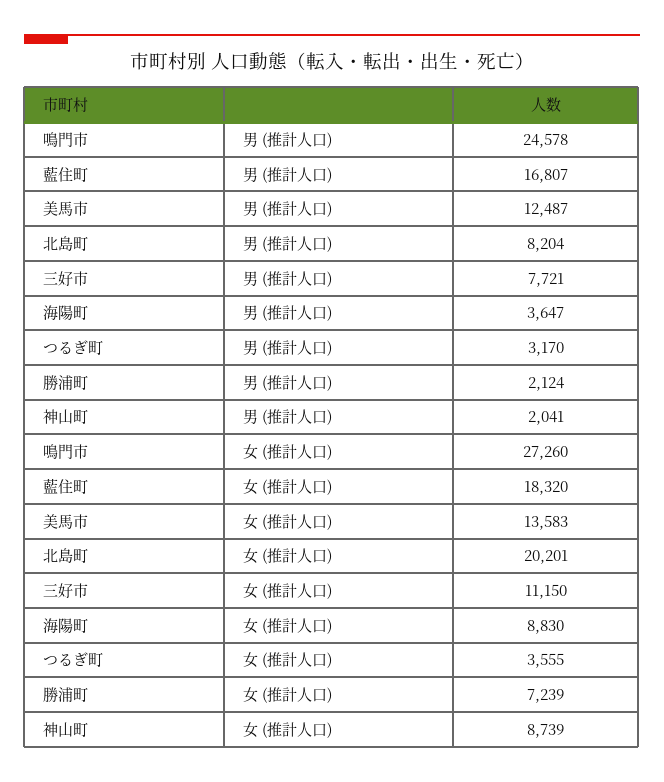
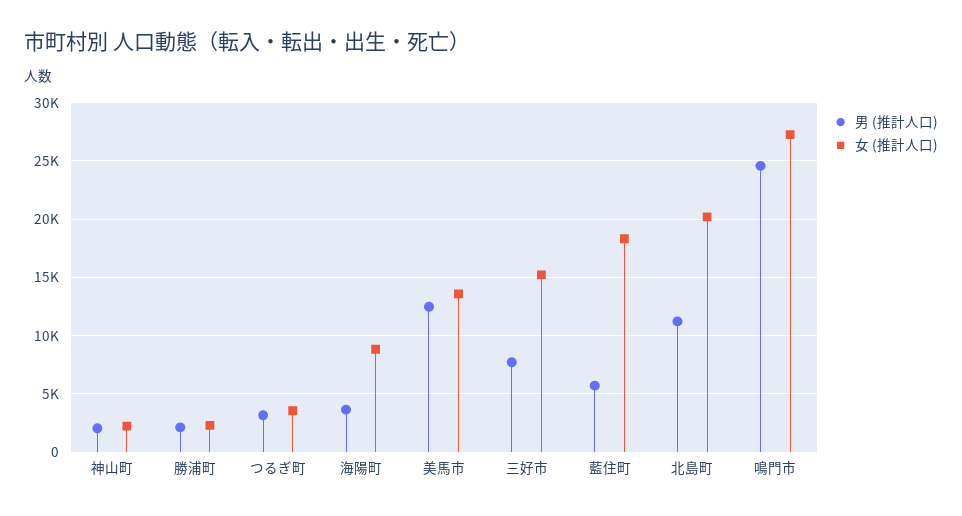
男 (推計人口), 藍住町: 16807 -> 6000
男 (推計人口), 北島町: 8204 -> 11000
女 (推計人口), 三好市: 11150 -> 15000
女 (推計人口), 勝浦町: 7239 -> 2000
女 (推計人口), 神山町: 8739 -> 2000

